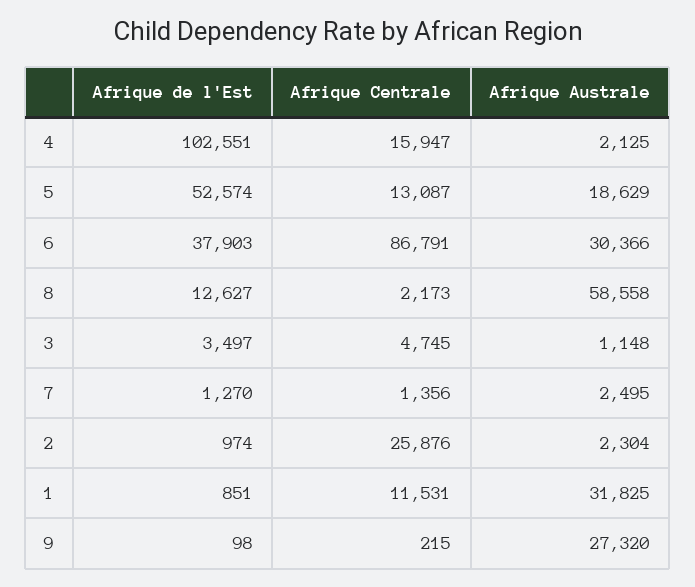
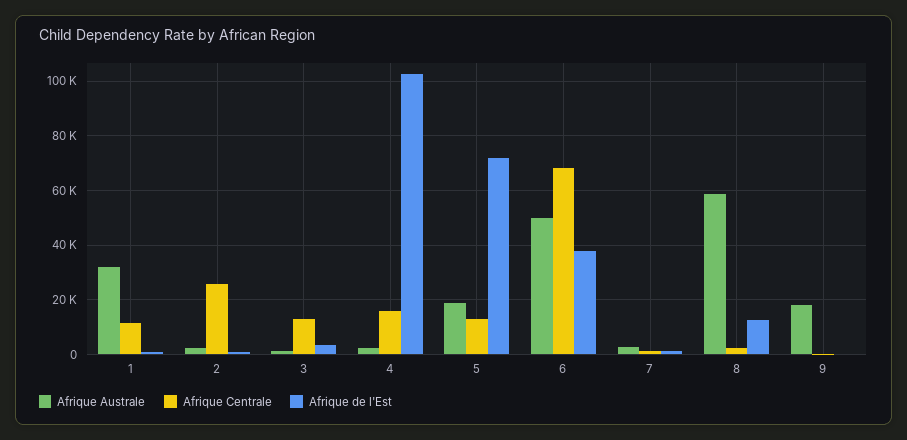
Afrique de l'Est, 5: 52574 -> 72500
Afrique Centrale, 6: 86791 -> 67500
Afrique Australe, 6: 30366 -> 50000
Afrique Centrale, 3: 4745 -> 12500
Afrique Australe, 9: 27320 -> 17500

